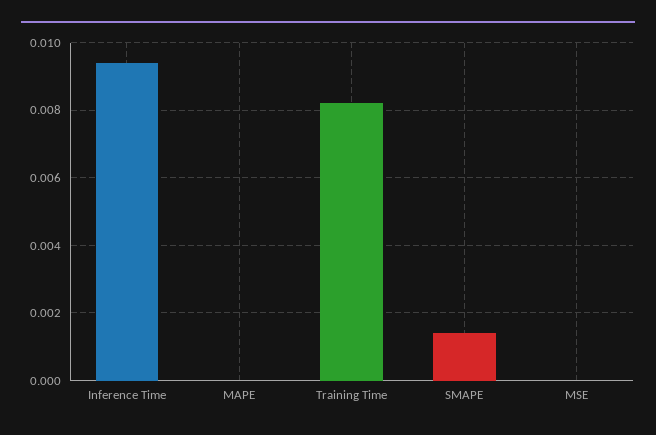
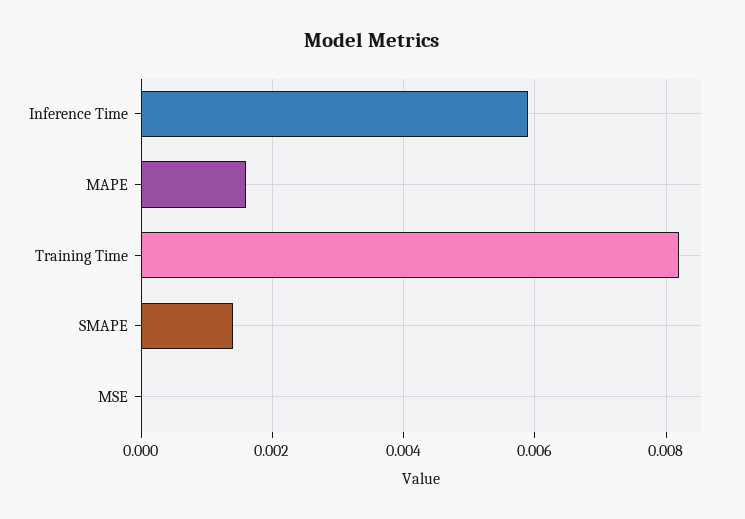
Inference Time: 0.0095 -> 0.006
MAPE: 0 -> 0.0015

